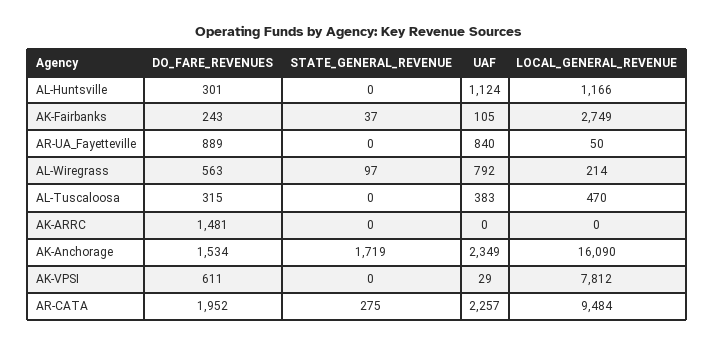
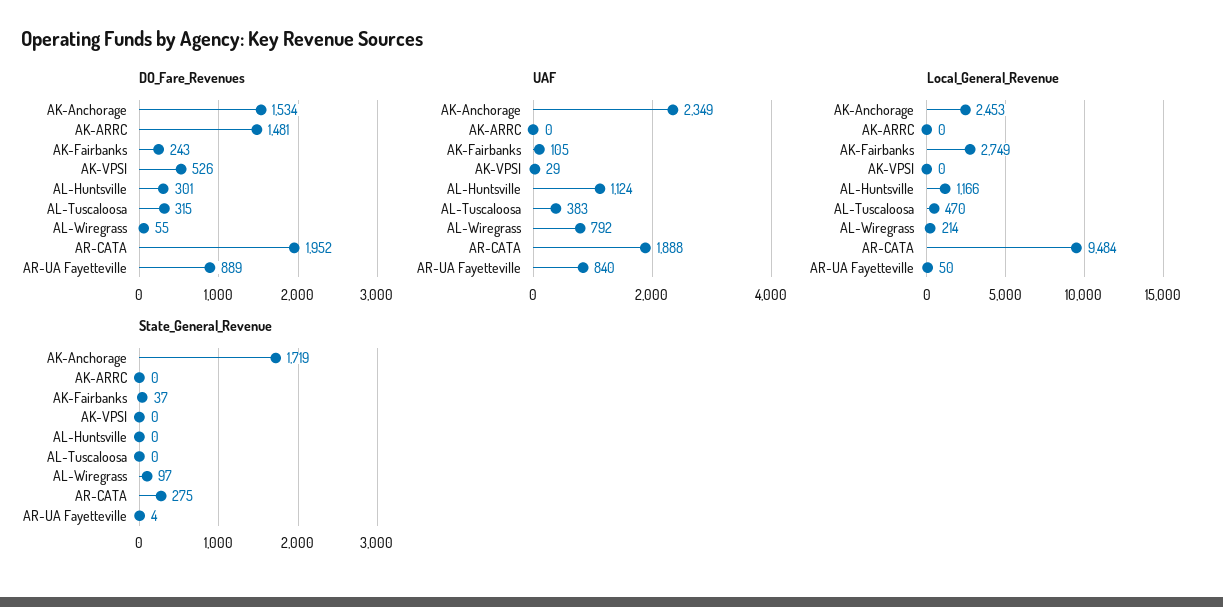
STATE_GENERAL_REVENUE, AR-UA_Fayetteville: 0 -> 4
DO_FARE_REVENUES, AL-Wiregrass: 563 -> 55
LOCAL_GENERAL_REVENUE, AK-Anchorage: 16090 -> 2453
DO_FARE_REVENUES, AK-VPSI: 611 -> 526
LOCAL_GENERAL_REVENUE, AK-VPSI: 7812 -> 0
UAF, AR-CATA: 2257 -> 1888

